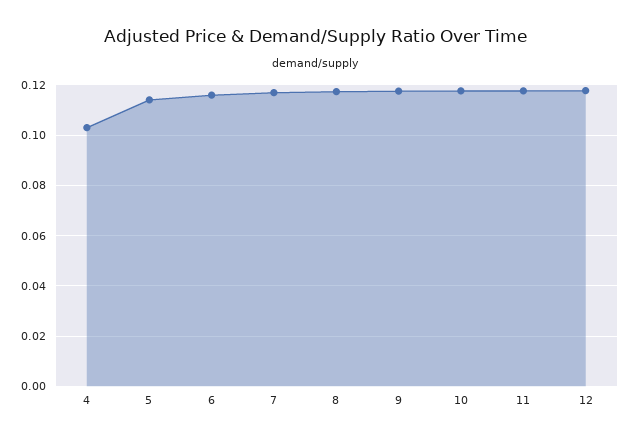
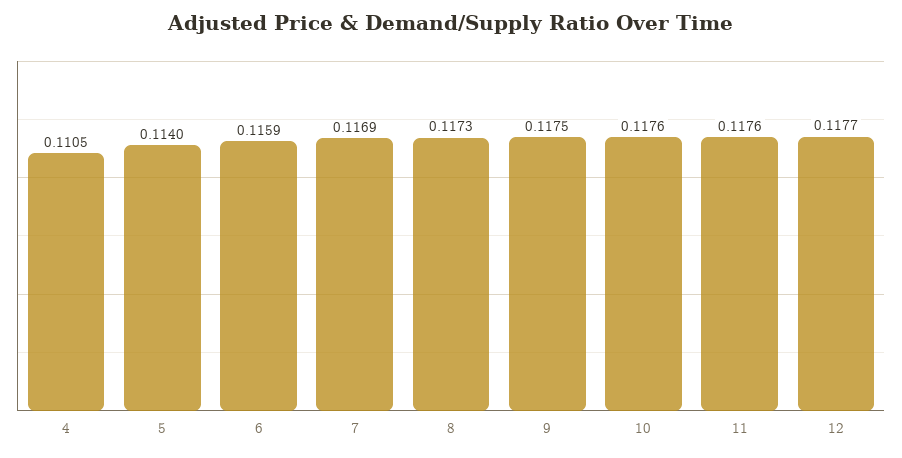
4: 0.1025 -> 0.1105

